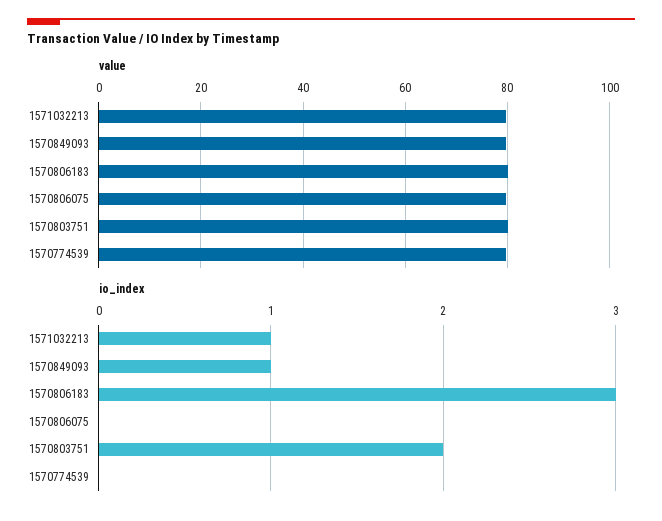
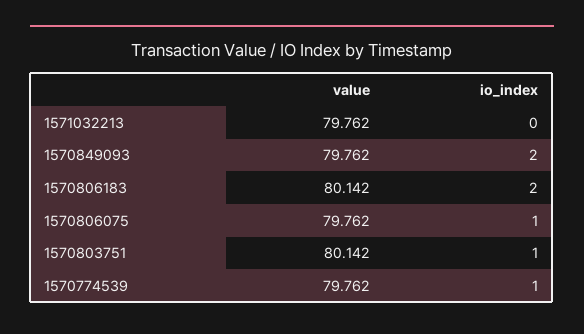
io_index, 1571032213: 1 -> 0
io_index, 1570849093: 1 -> 2
io_index, 1570806183: 3 -> 2
io_index, 1570806075: 0 -> 1
io_index, 1570803751: 2 -> 1
io_index, 1570774539: 0 -> 1

